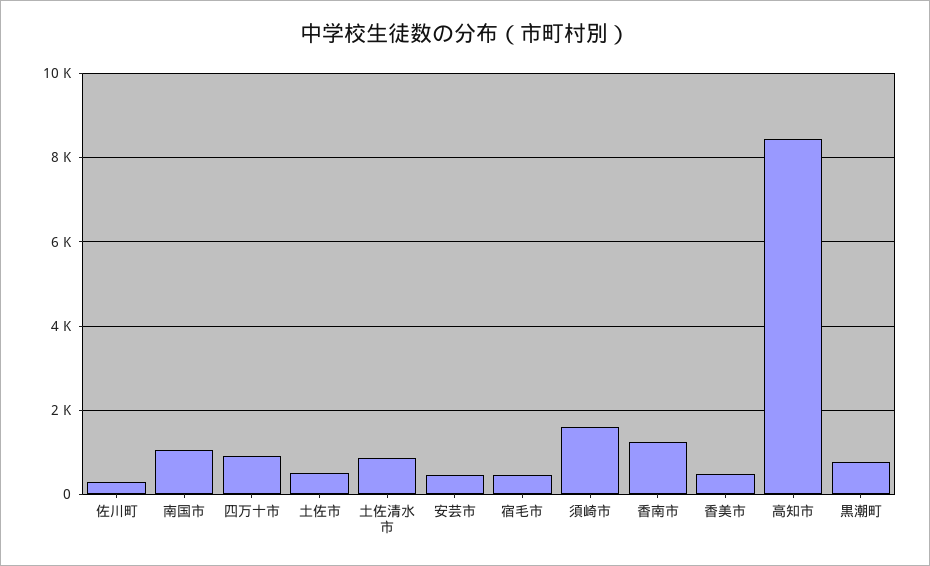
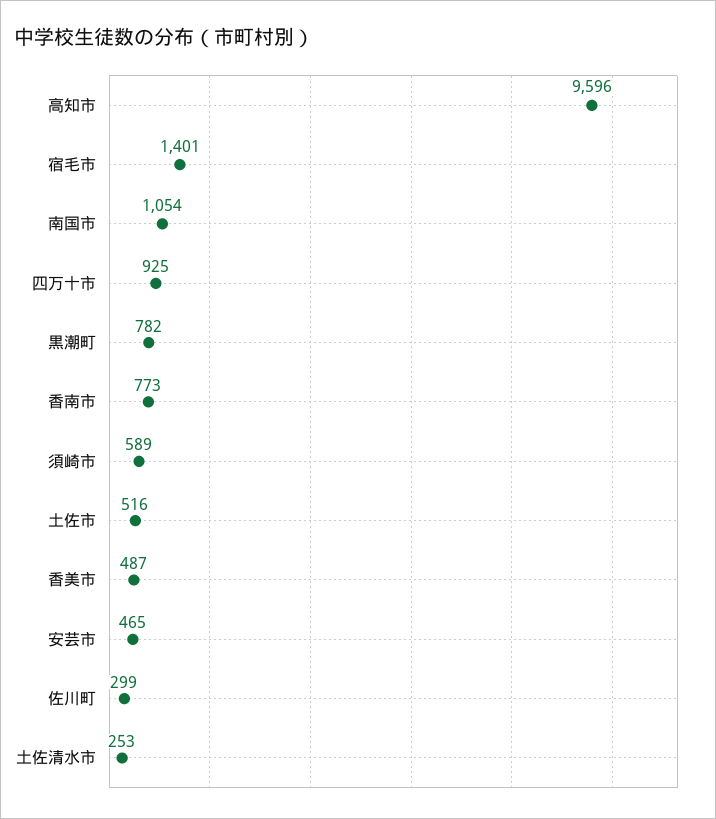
土佐清水市: 800 -> 253
宿毛市: 400 -> 1401
須崎市: 1600 -> 589
香南市: 1200 -> 773
高知市: 8400 -> 9596

